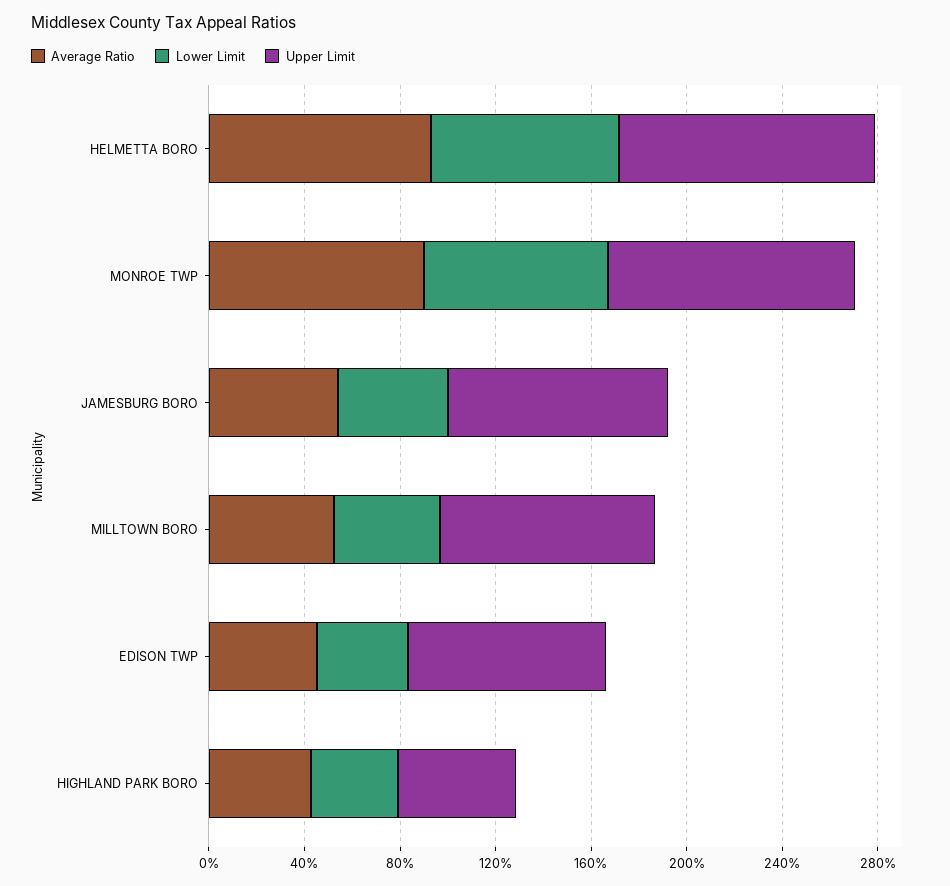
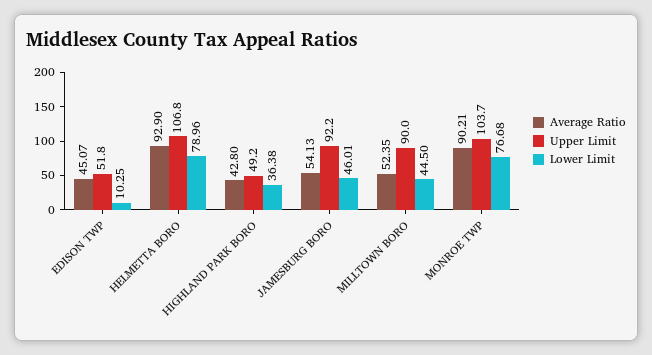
Lower Limit, EDISON TWP: 40 -> 10.25
Upper Limit, EDISON TWP: 80 -> 51.8

